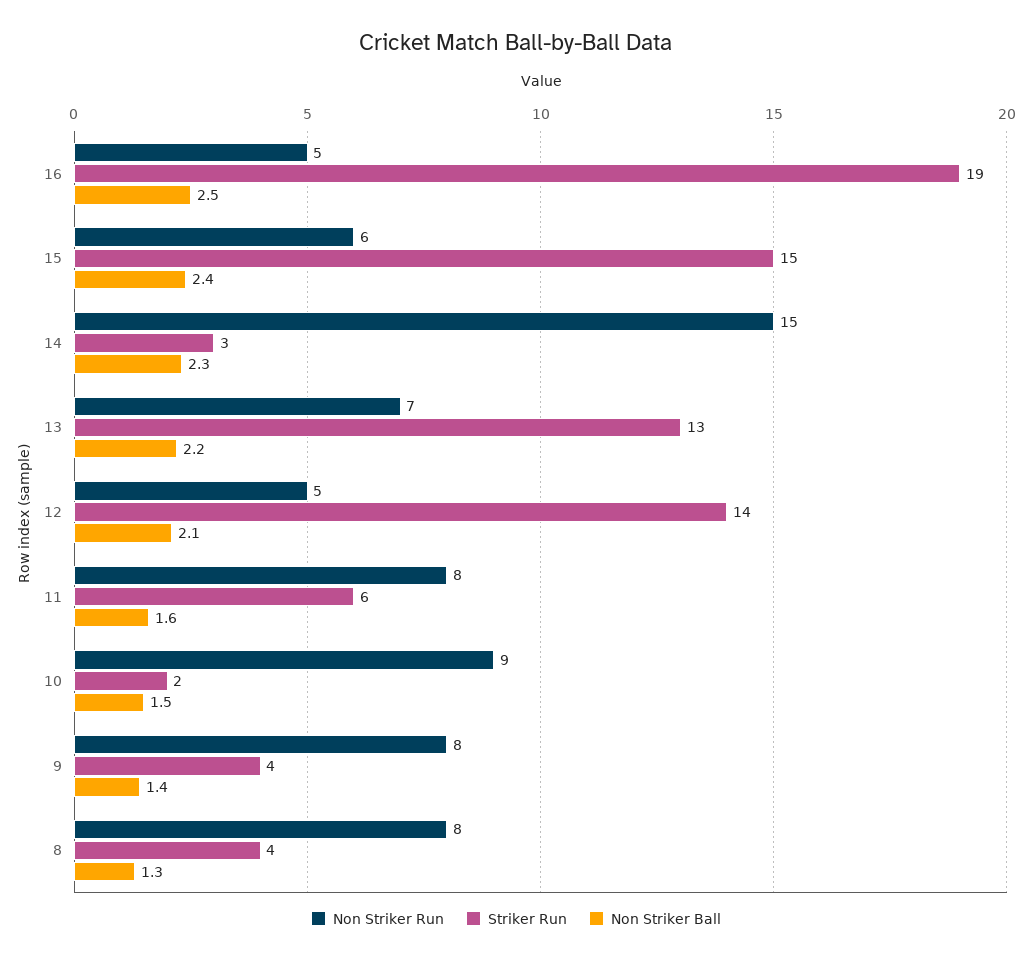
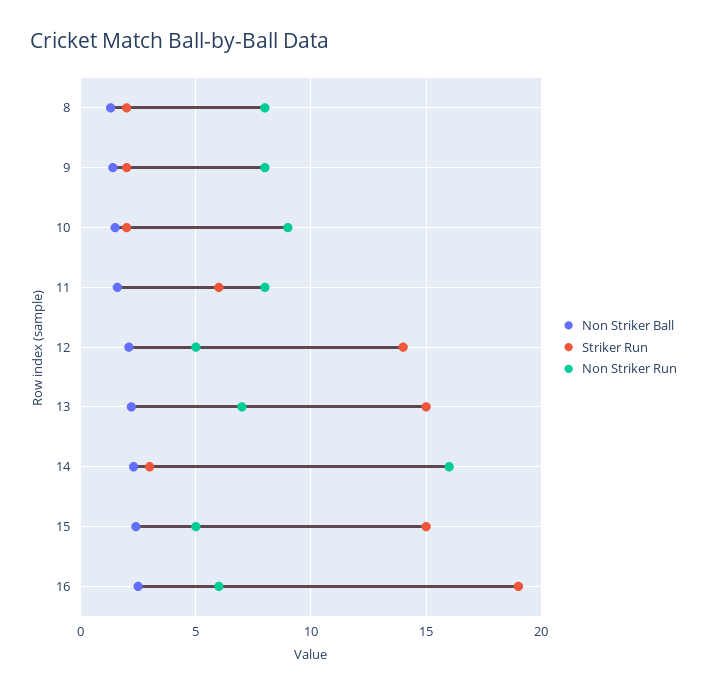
Non Striker Run, 16: 5 -> 6
Non Striker Run, 15: 6 -> 5
Non Striker Run, 14: 15 -> 16
Striker Run, 13: 13 -> 15
Striker Run, 9: 4 -> 2
Striker Run, 8: 4 -> 2

